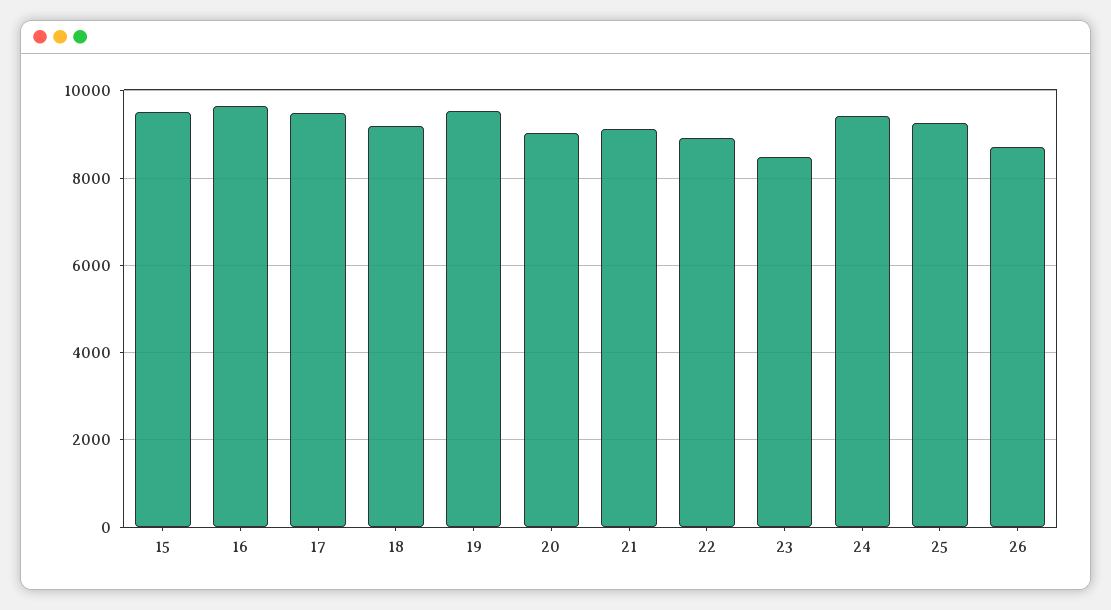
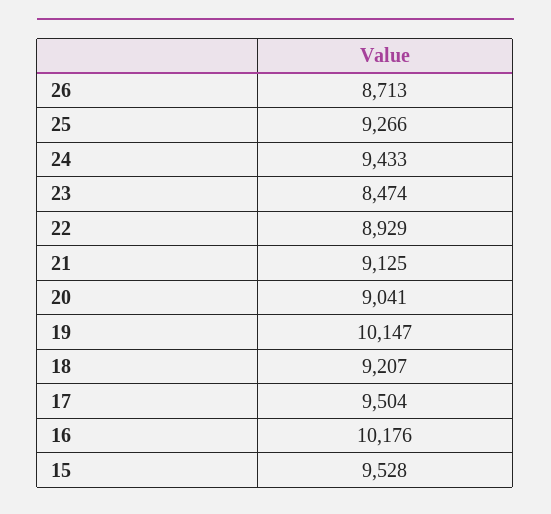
16: 9600 -> 10176
19: 9600 -> 10147

